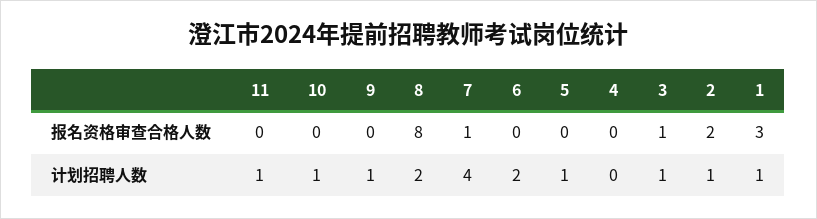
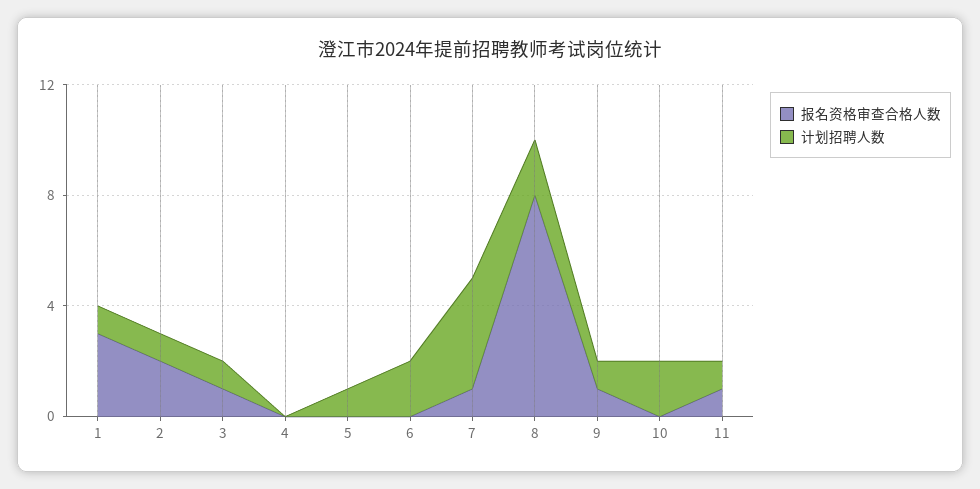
报名资格审查合格人数, 11: 0 -> 1
报名资格审查合格人数, 9: 0 -> 1
计划招聘人数, 10: 1 -> 2

